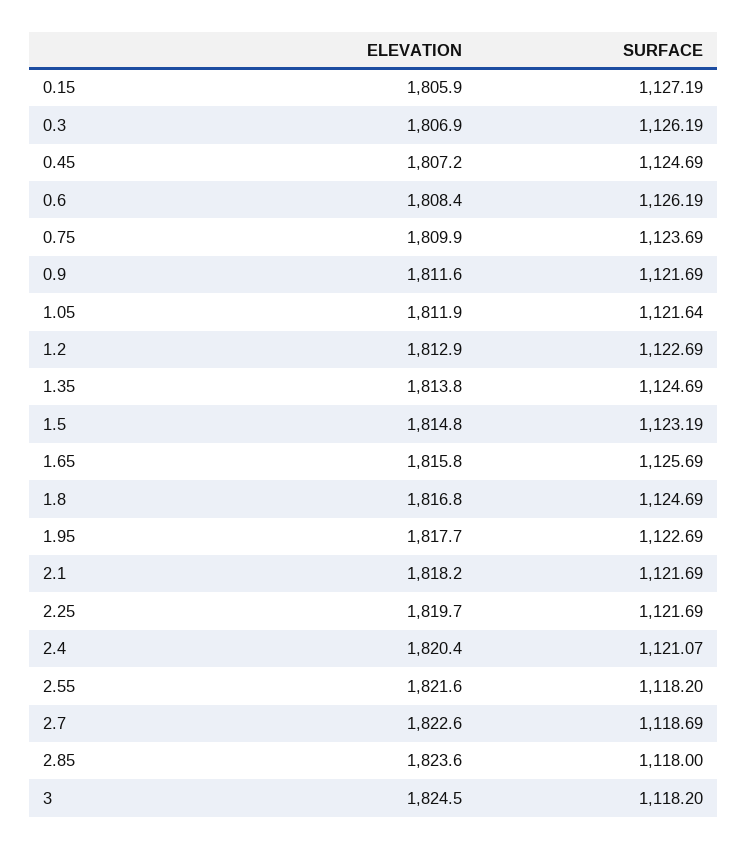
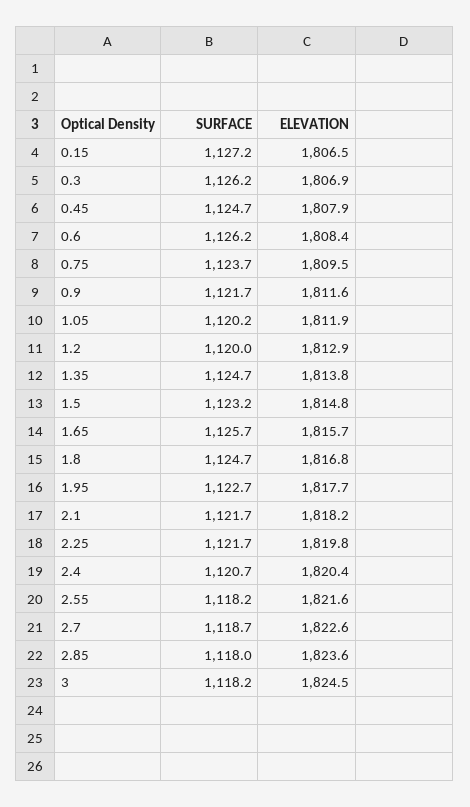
ELEVATION, 0.15: 1805.9 -> 1806.5
ELEVATION, 0.45: 1807.2 -> 1807.9
ELEVATION, 0.75: 1809.9 -> 1809.5
SURFACE, 1.05: 1121.64 -> 1120.2
SURFACE, 1.2: 1122.69 -> 1120
ELEVATION, 1.65: 1815.8 -> 1815.7
ELEVATION, 2.25: 1819.7 -> 1819.8
SURFACE, 2.4: 1121.07 -> 1120.7

